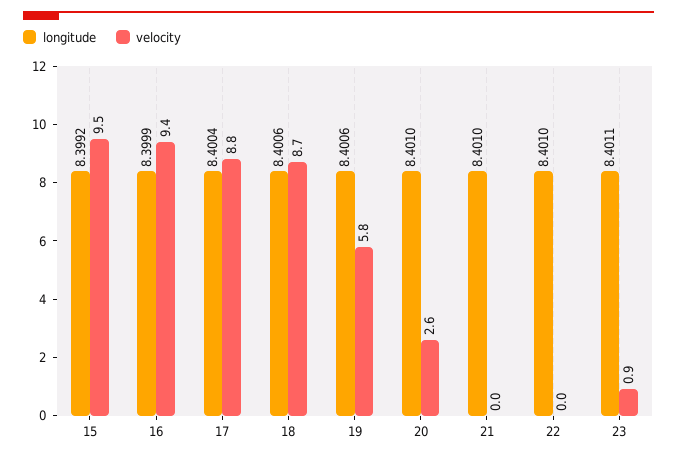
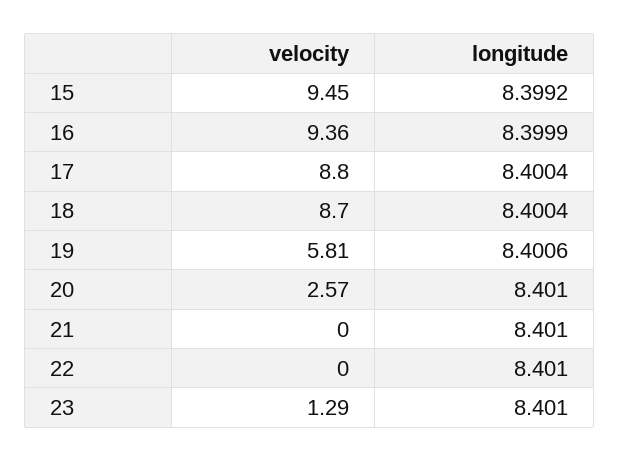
longitude, 18: 8.4006 -> 8.4004
longitude, 23: 8.4011 -> 8.401
velocity, 23: 0.9 -> 1.29

